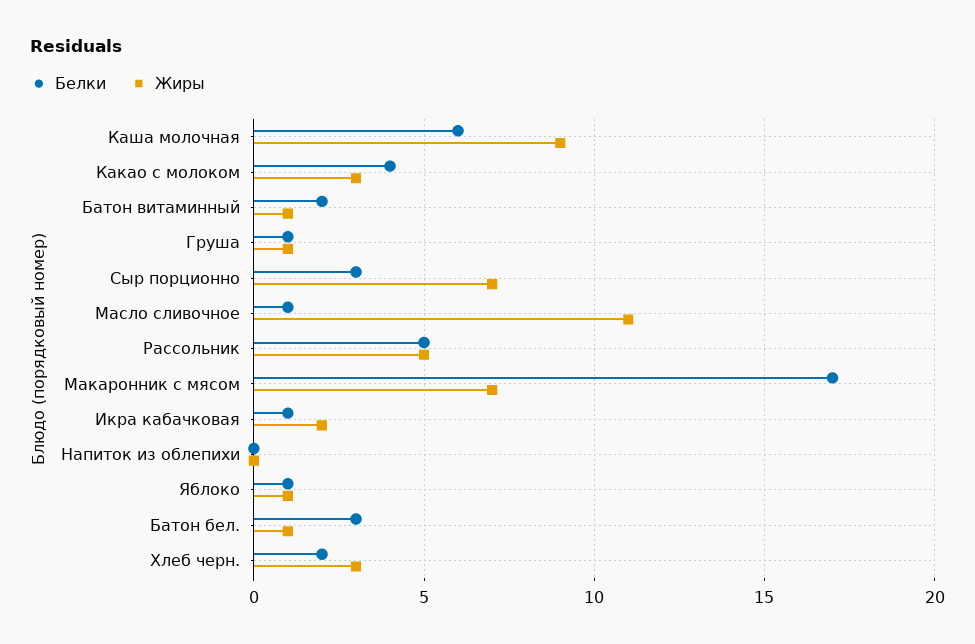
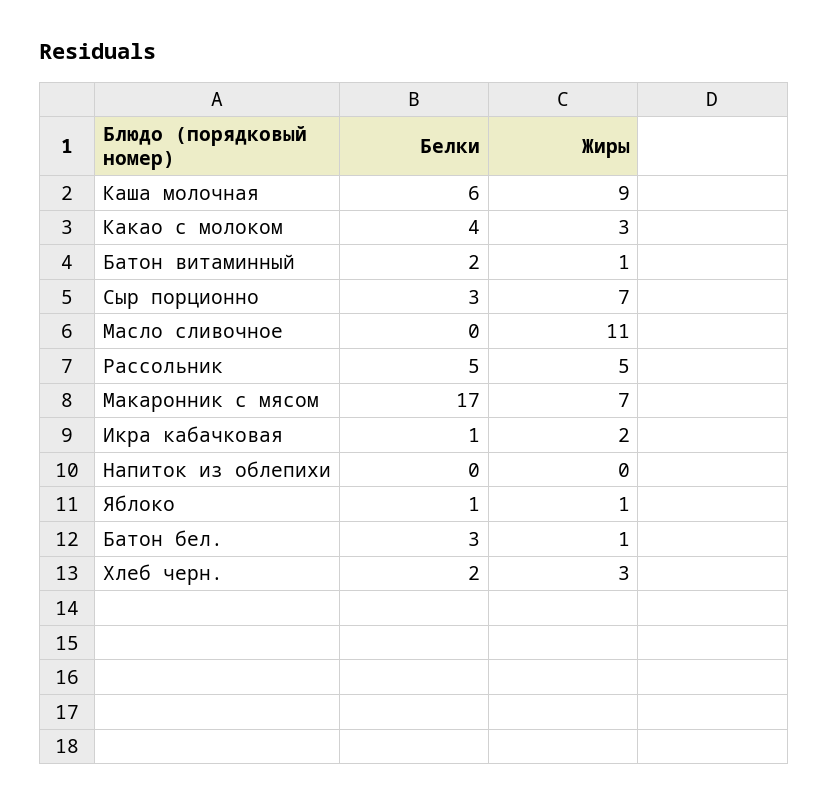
Белки, Груша: 1 -> none
Жиры, Груша: 1 -> none
Белки, Масло сливочное: 1 -> 0

